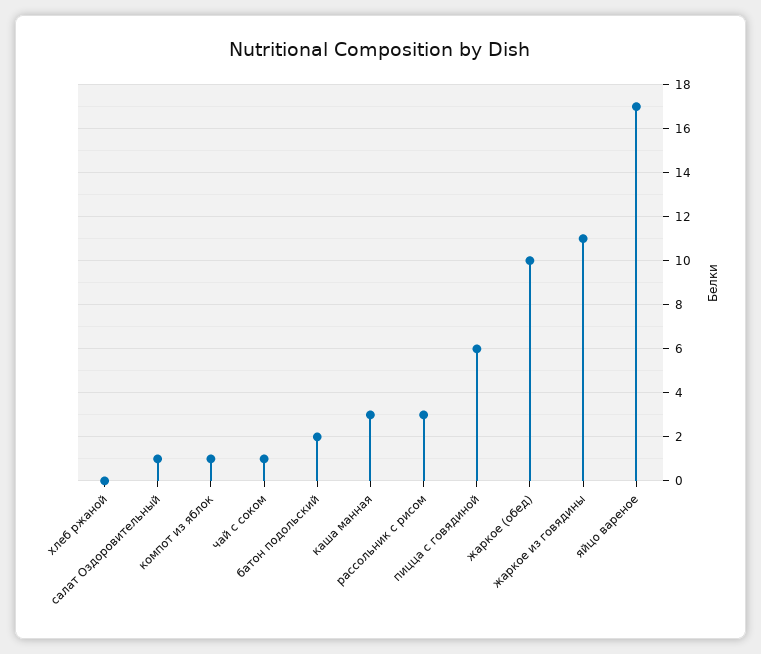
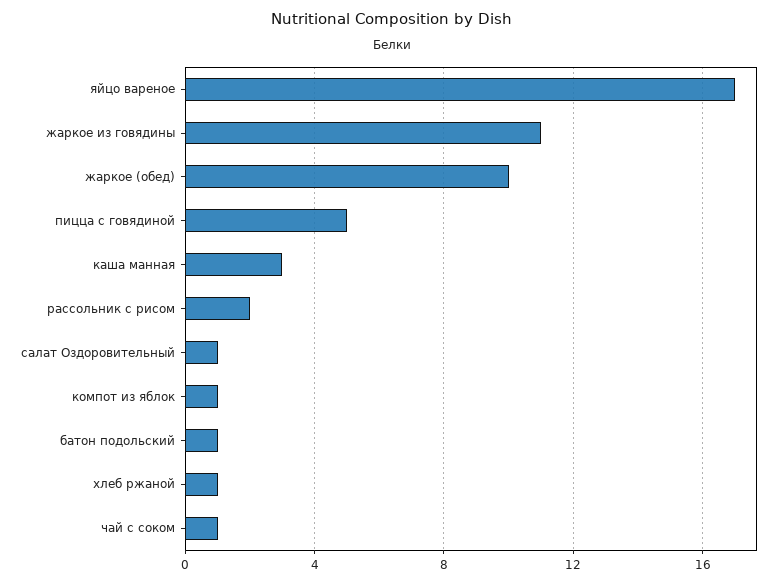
хлеб ржаной: 0 -> 1
батон подольский: 2 -> 1
рассольник с рисом: 3 -> 2
пицца с говядиной: 6 -> 5

